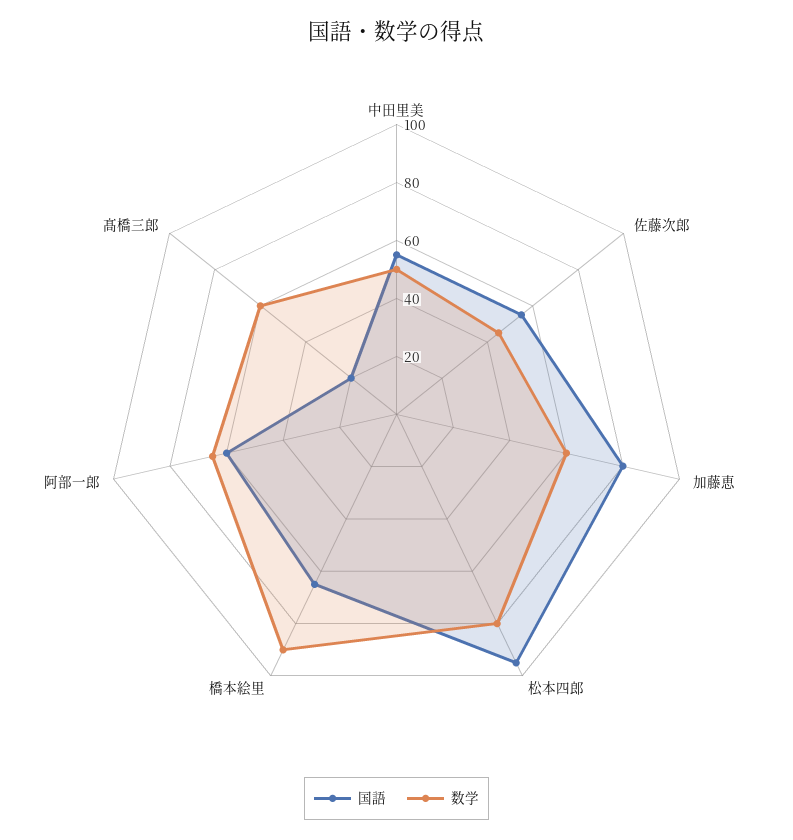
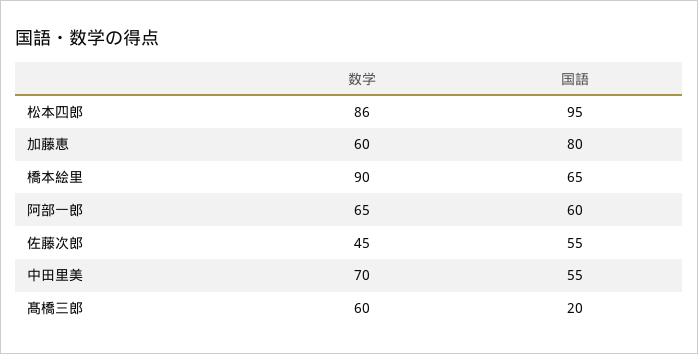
数学, 中田里美: 50 -> 70
数学, 松本四郎: 80 -> 86

